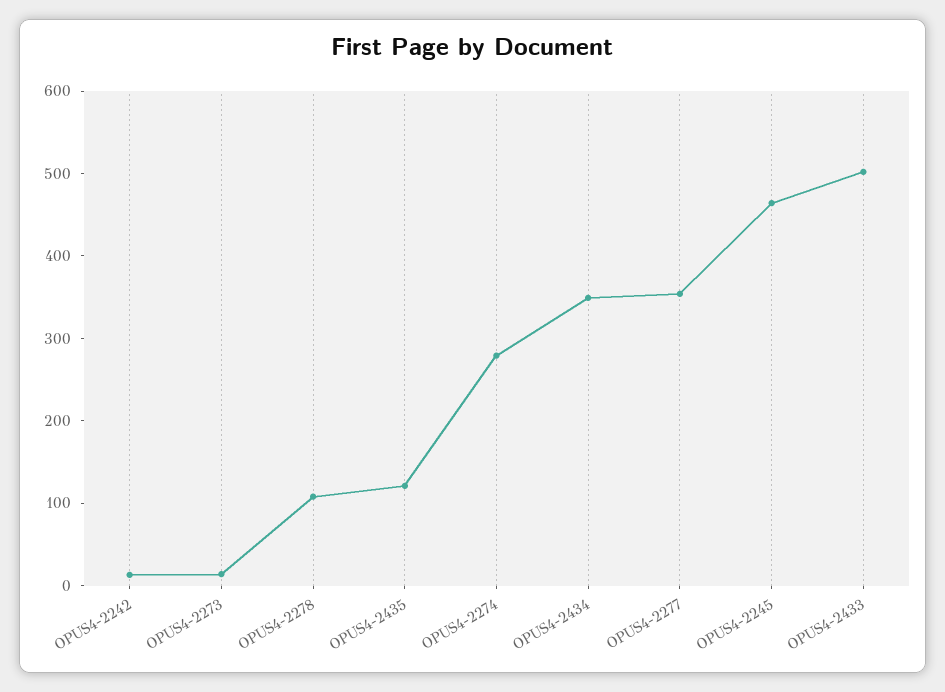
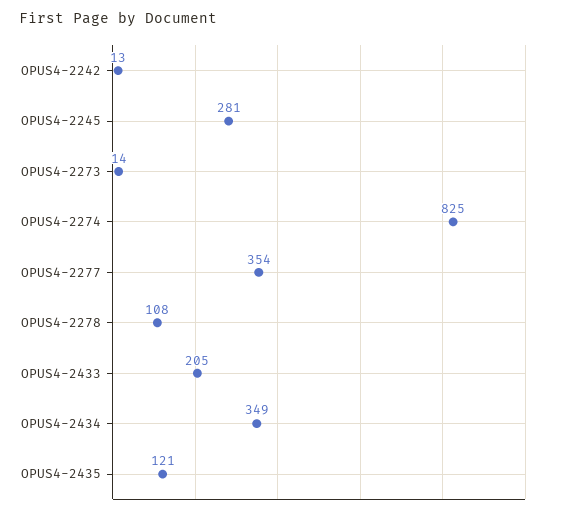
OPUS4-2274: 280 -> 825
OPUS4-2245: 460 -> 281
OPUS4-2433: 500 -> 205

